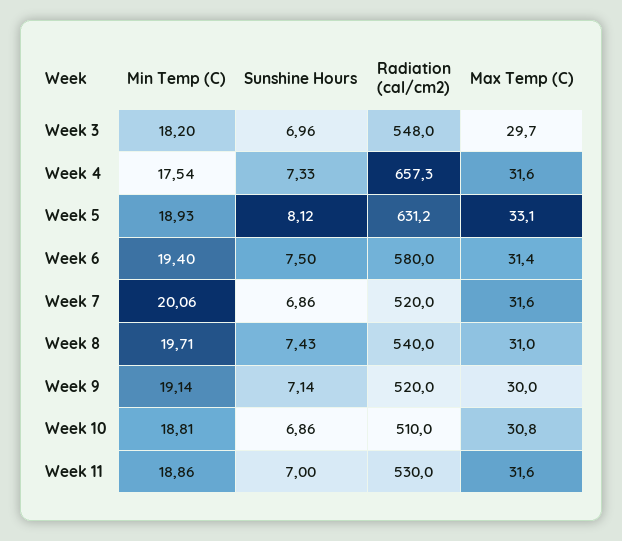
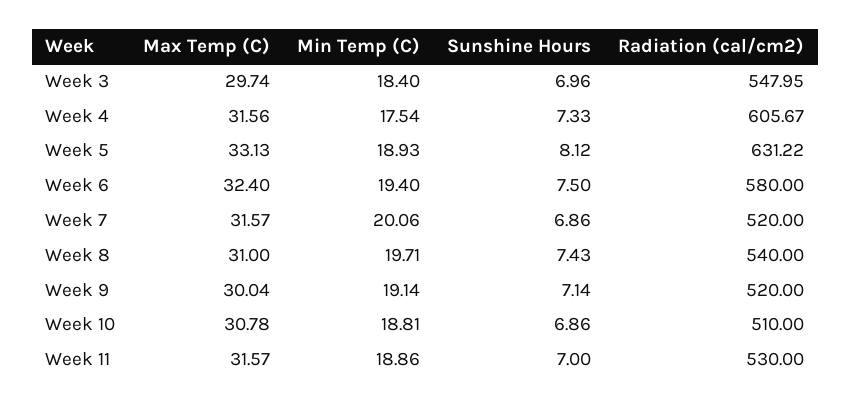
Min Temp (C), Week 3: 18.2 -> 18.4
Radiation (cal/cm2), Week 4: 657.3 -> 605.67
Max Temp (C), Week 6: 31.4 -> 32.4

